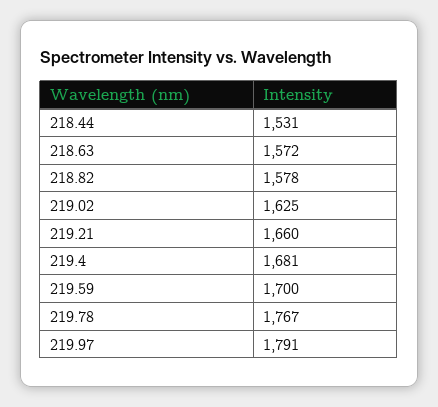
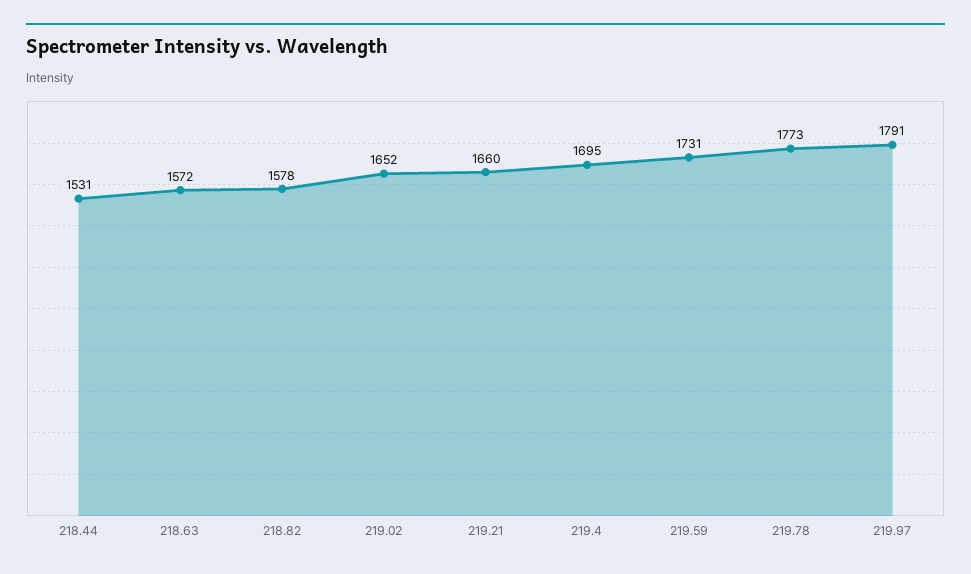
219.02: 1625 -> 1652
219.4: 1681 -> 1695
219.59: 1700 -> 1731
219.78: 1767 -> 1773

